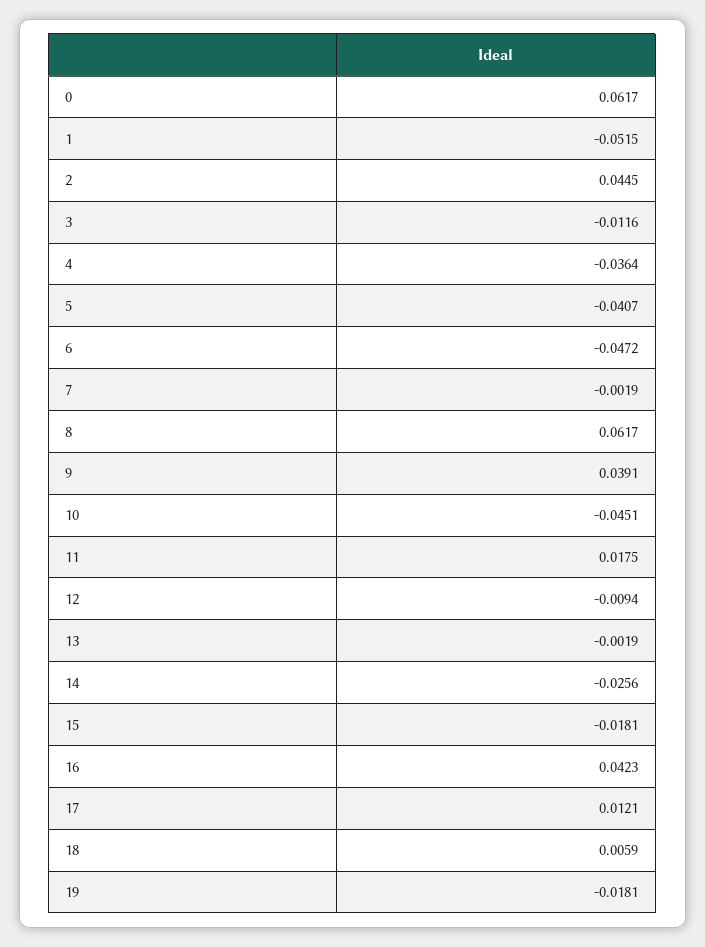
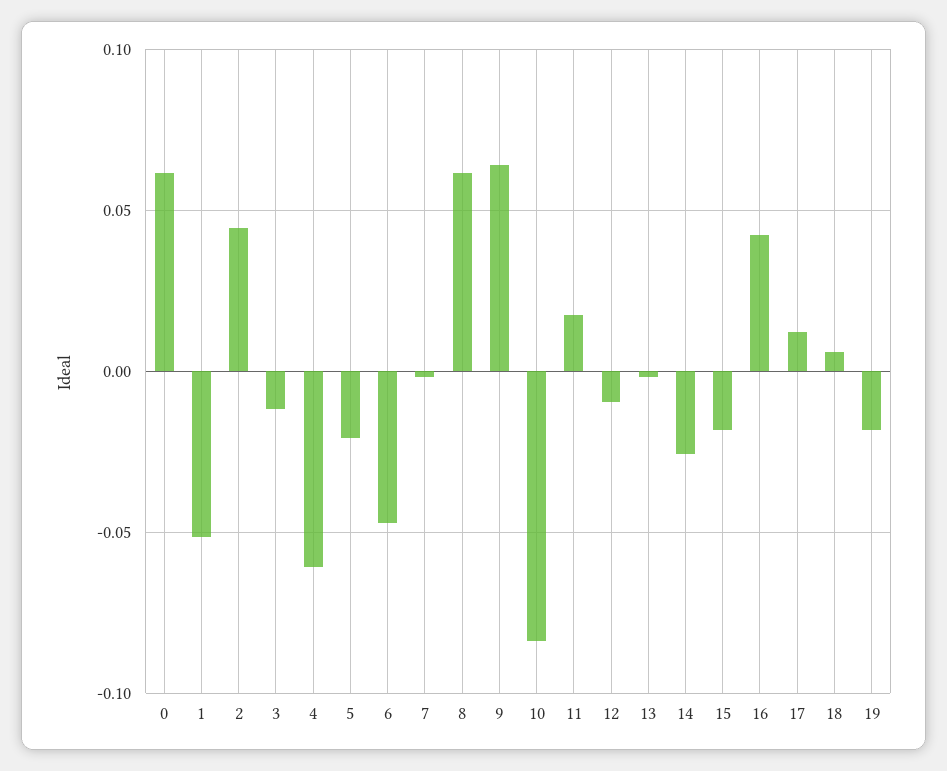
4: -0.0364 -> -0.06
5: -0.0407 -> -0.02
9: 0.0391 -> 0.065
10: -0.0451 -> -0.085

